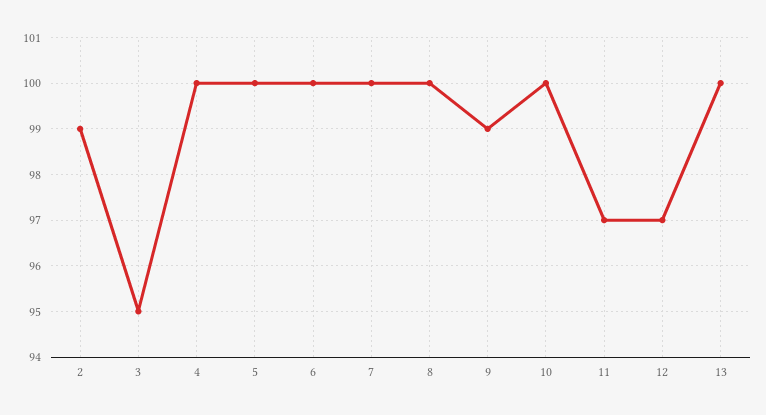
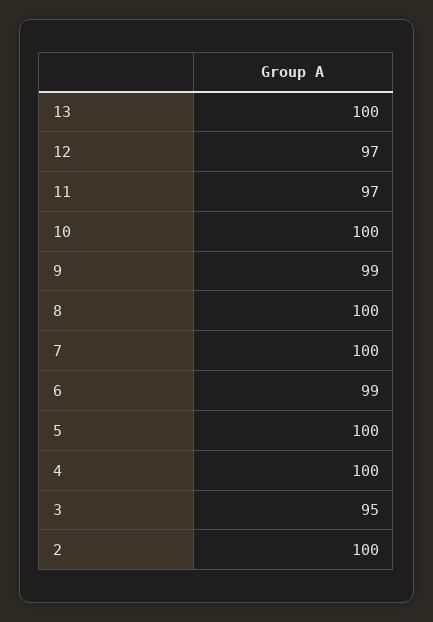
2: 99 -> 100
6: 100 -> 99

